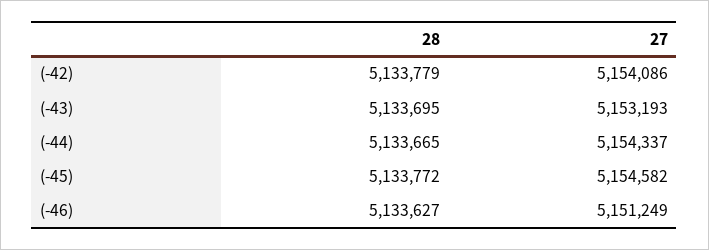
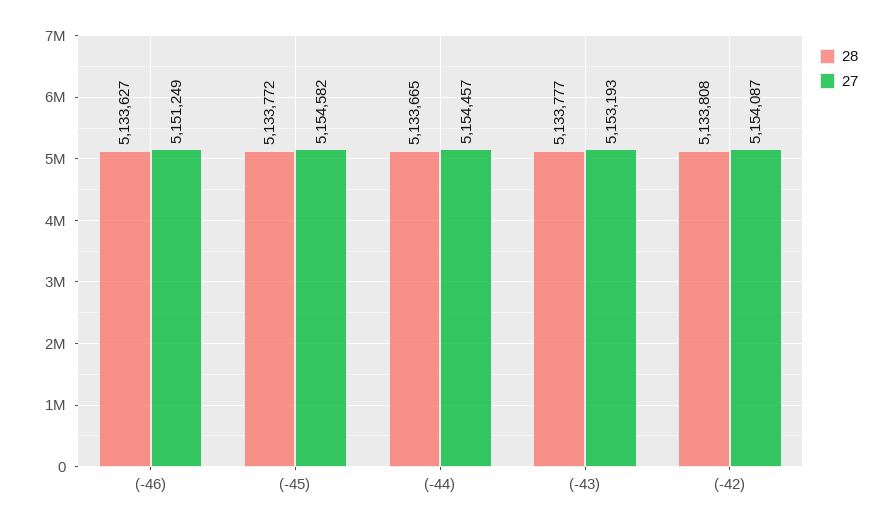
28, (-42): 5133779 -> 5133808
27, (-42): 5154086 -> 5154087
28, (-43): 5133695 -> 5133777
27, (-44): 5154337 -> 5154457

